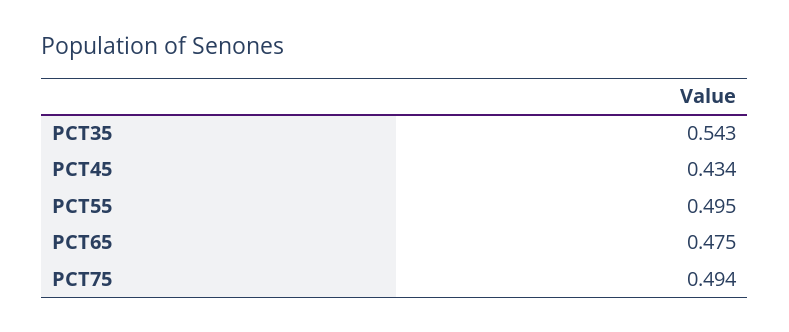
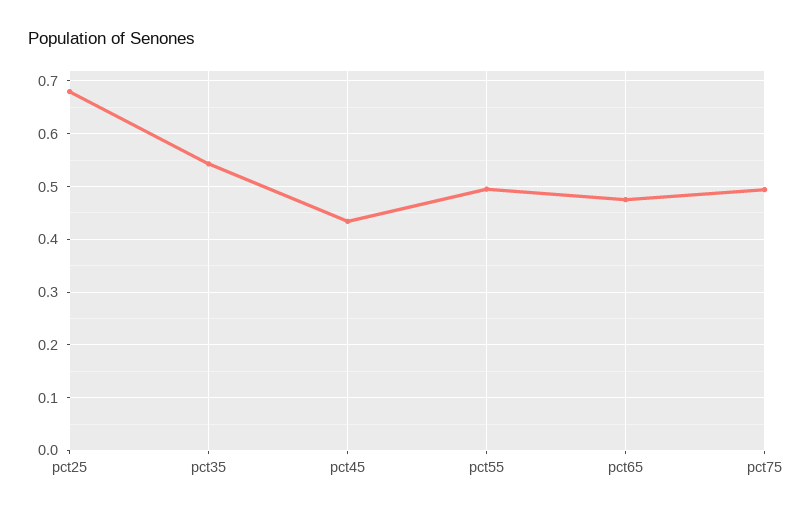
pct25: none -> 0.68

